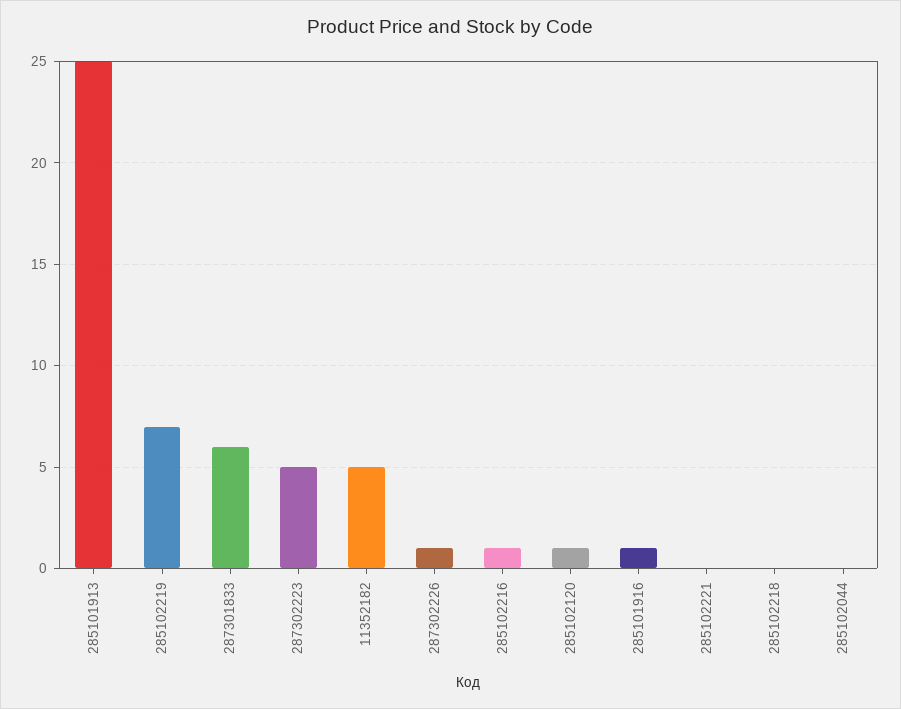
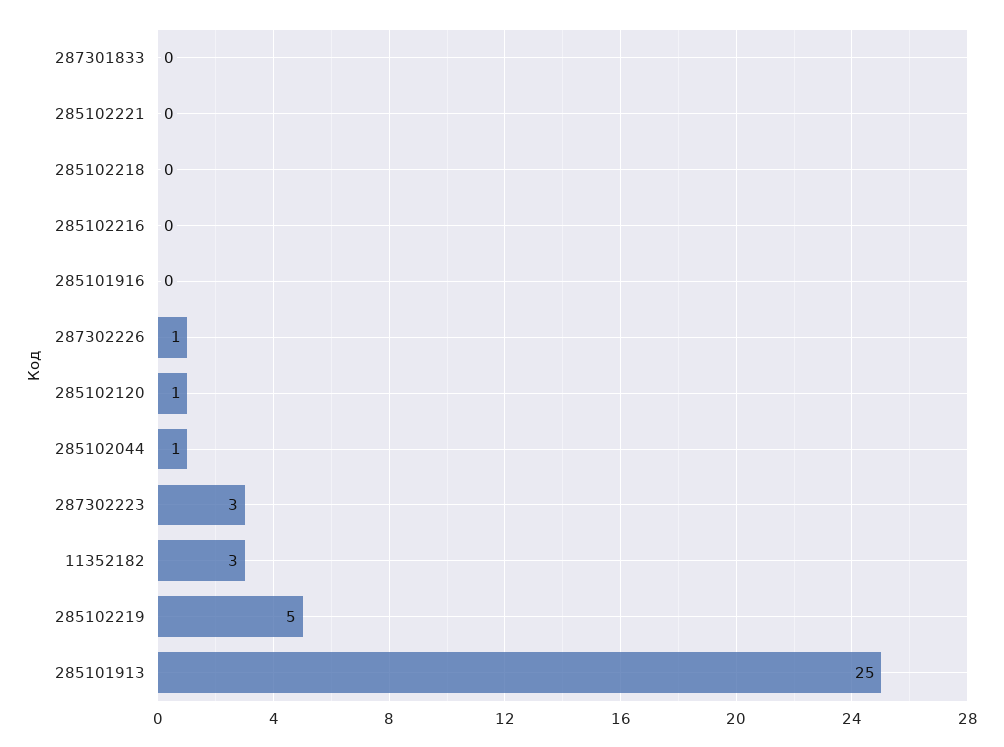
285102219: 7 -> 5
287301833: 6 -> 0
287302223: 5 -> 3
11352182: 5 -> 3
285102216: 1 -> 0
285101916: 1 -> 0
285102044: 0 -> 1

